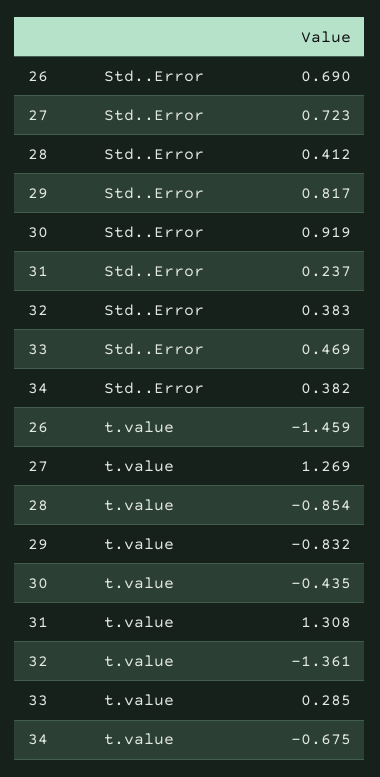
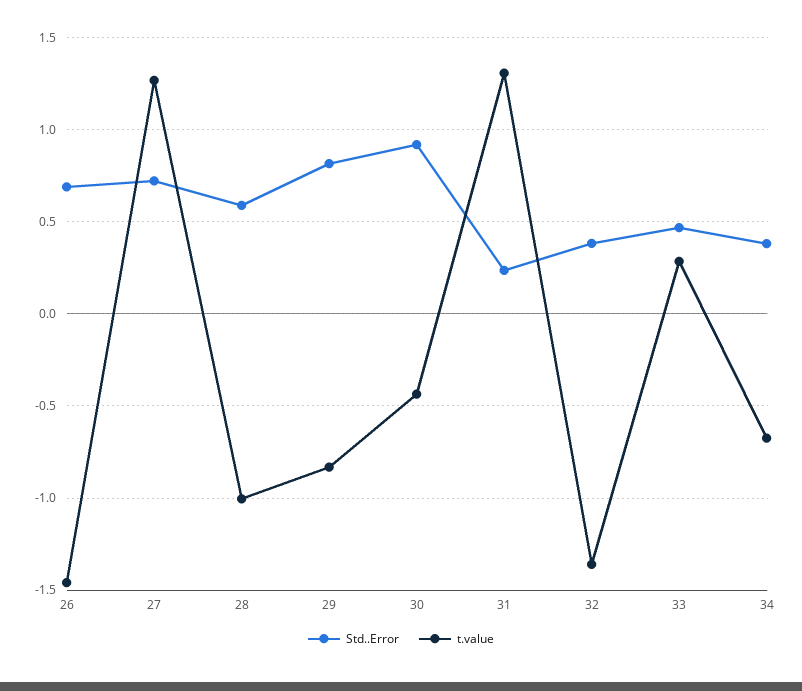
Std..Error, 28: 0.412 -> 0.6
t.value, 28: -0.854 -> -1

